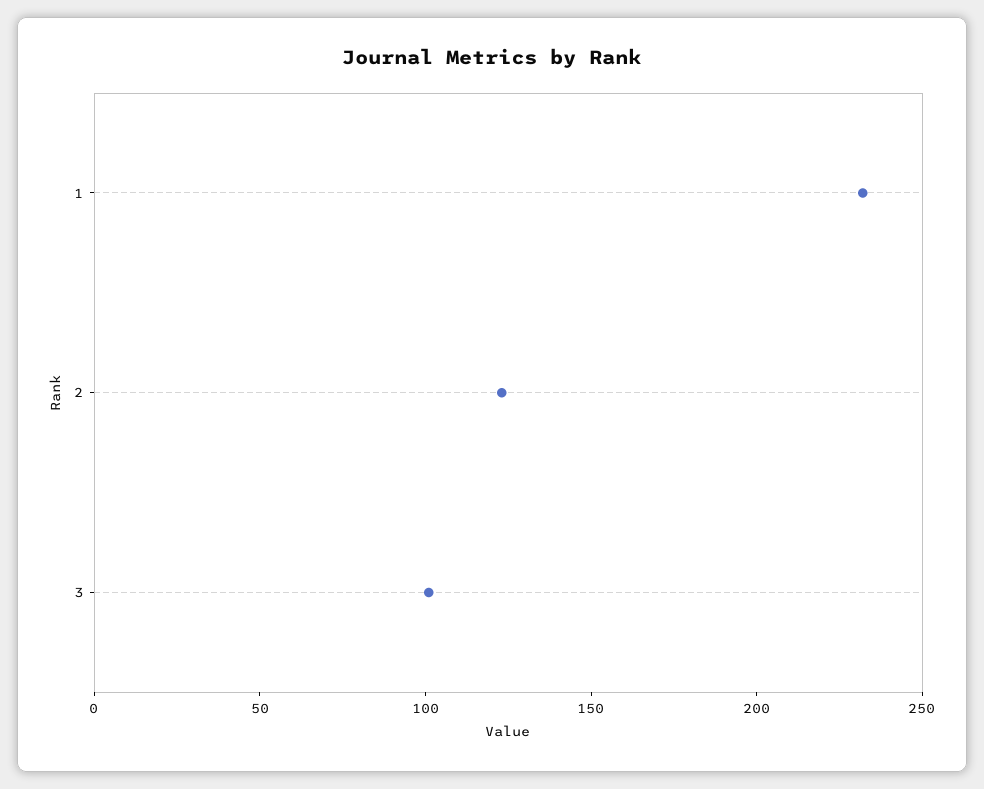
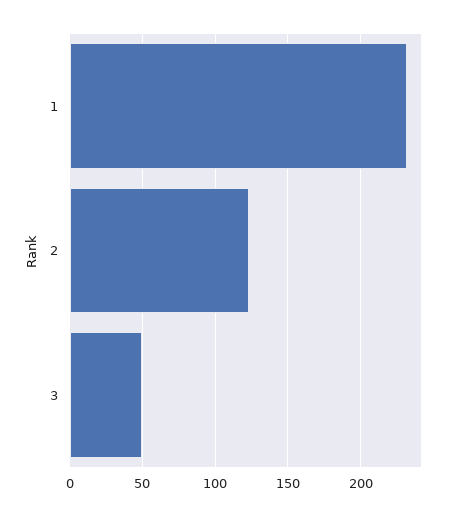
3: 100 -> 50

